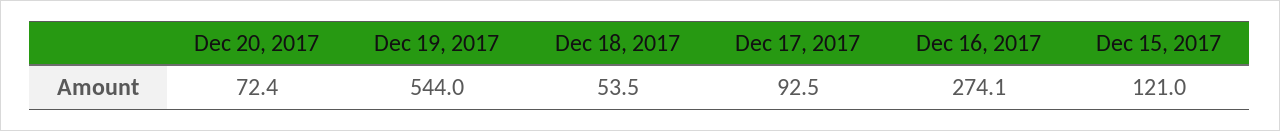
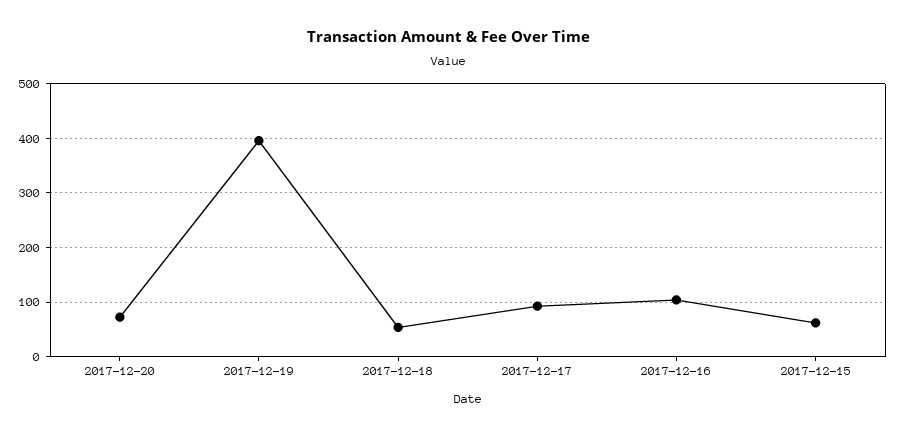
Dec 19, 2017: 544 -> 400
Dec 16, 2017: 274.1 -> 100
Dec 15, 2017: 121 -> 60

